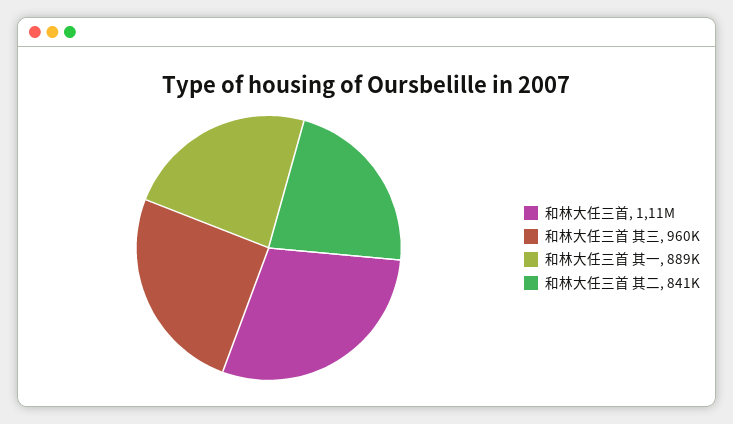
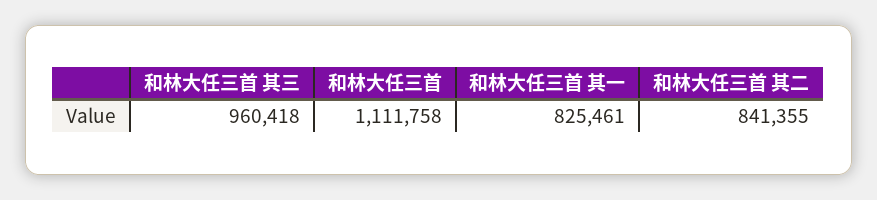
和林大任三首 其一: 889000 -> 825461

